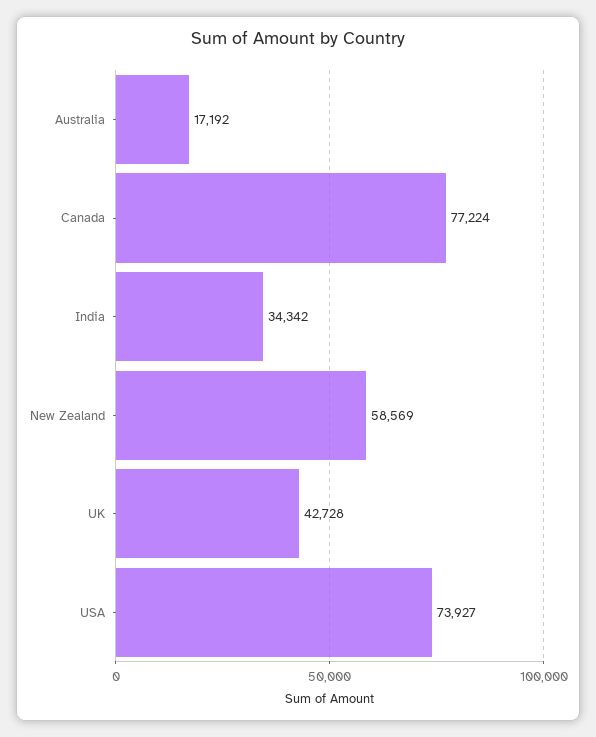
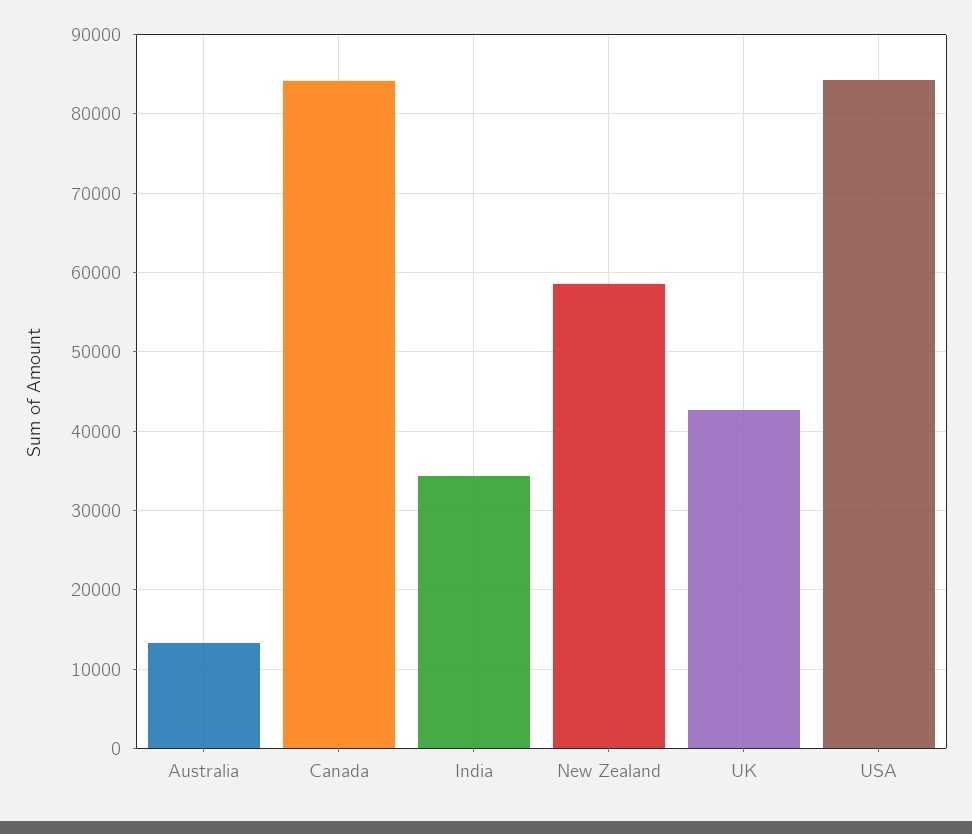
Australia: 17192 -> 13000
Canada: 77224 -> 84000
USA: 73927 -> 84000

